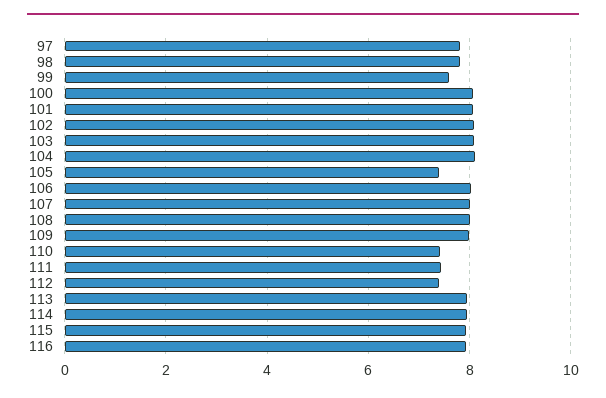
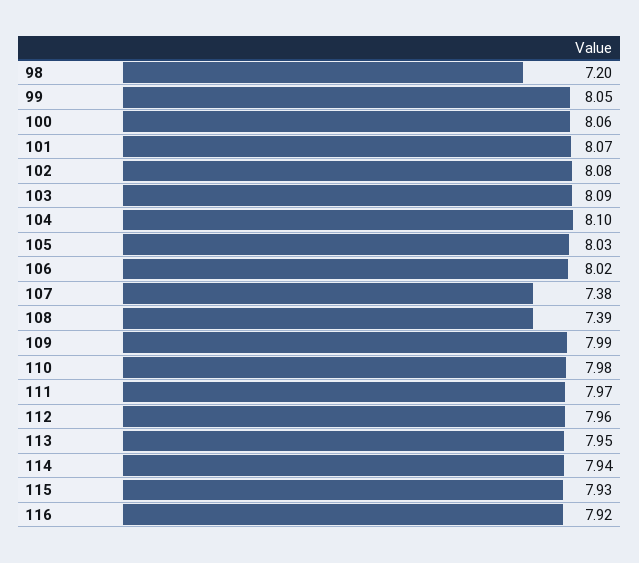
97: 7.8 -> none
98: 7.8 -> 7.2
99: 7.6 -> 8.05
105: 7.4 -> 8.03
107: 8 -> 7.38
108: 8 -> 7.39
110: 7.4 -> 7.98
111: 7.4 -> 7.97
112: 7.4 -> 7.96

